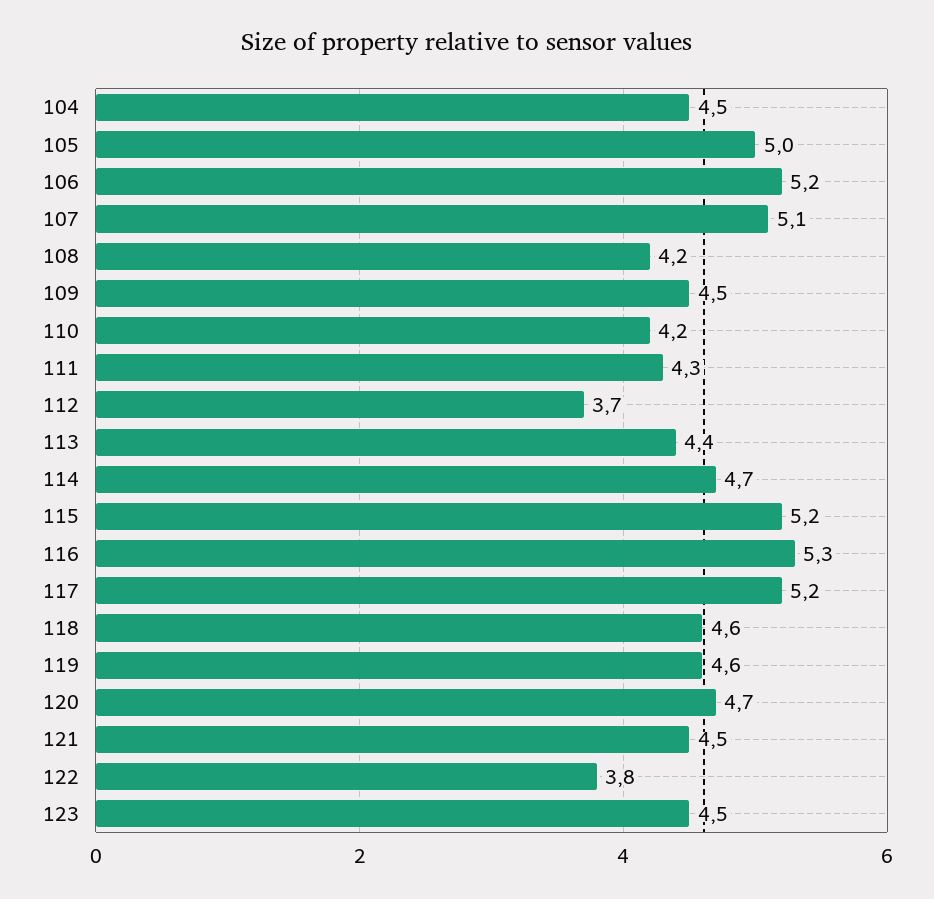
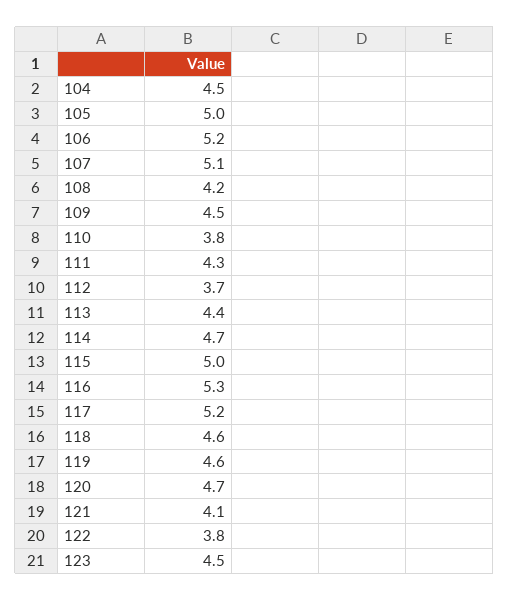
110: 4.2 -> 3.8
115: 5.2 -> 5
121: 4.5 -> 4.1

